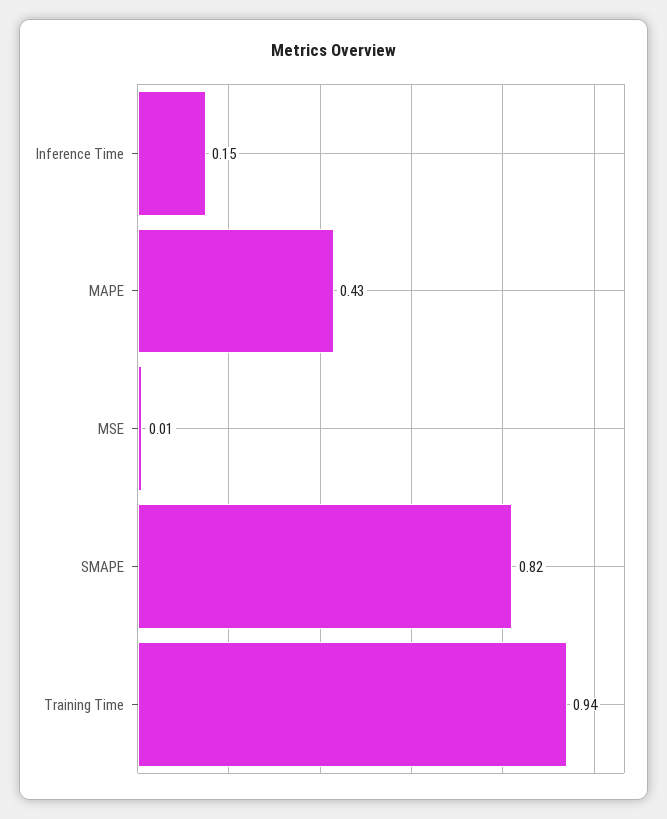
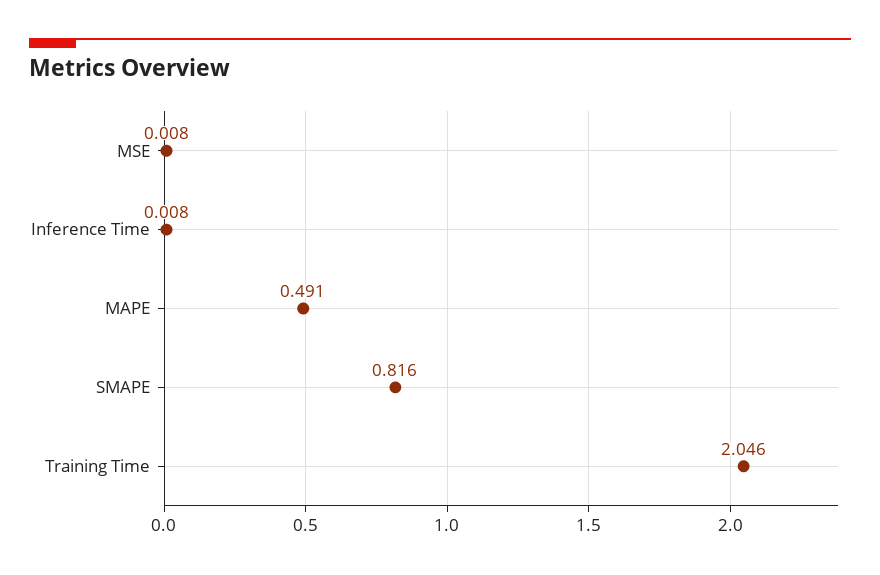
Inference Time: 0.15 -> 0.008
MAPE: 0.43 -> 0.491
Training Time: 0.94 -> 2.046

